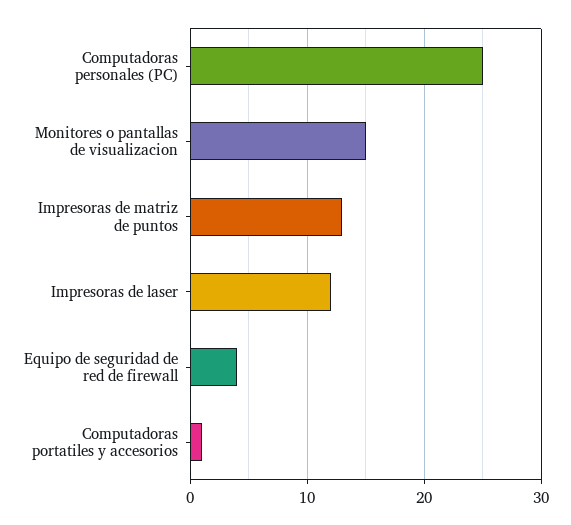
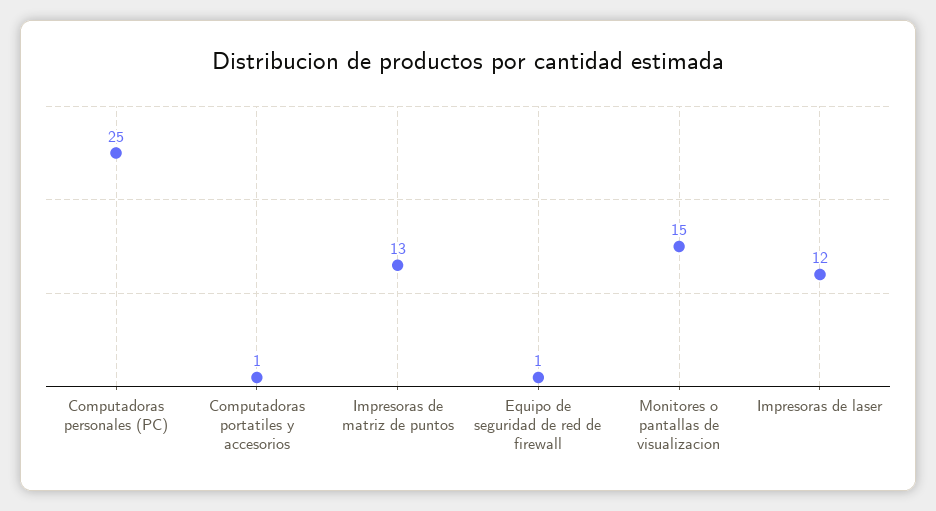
Equipo de seguridad de red de firewall: 4 -> 1

